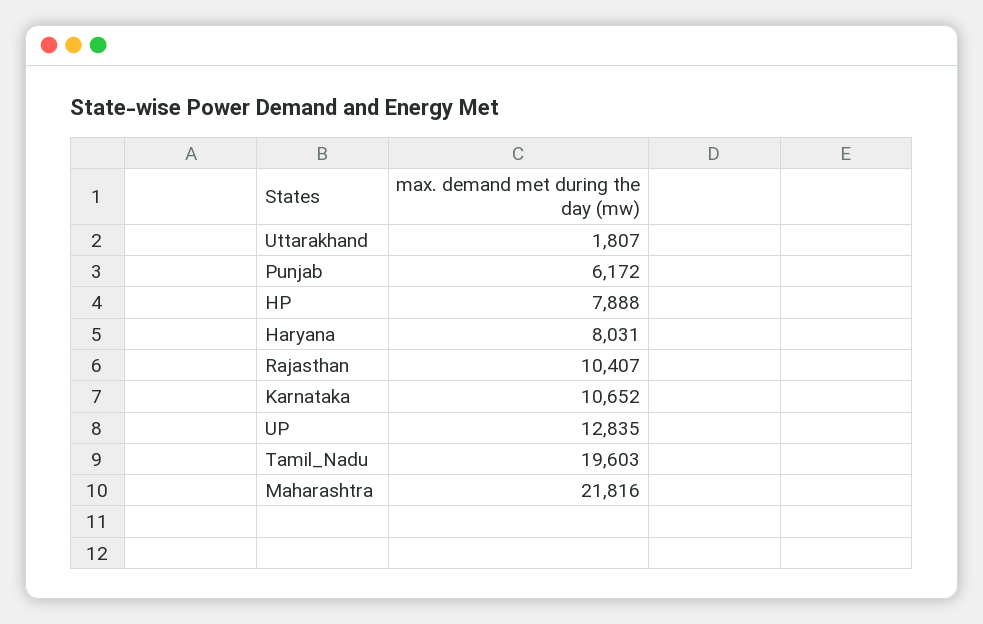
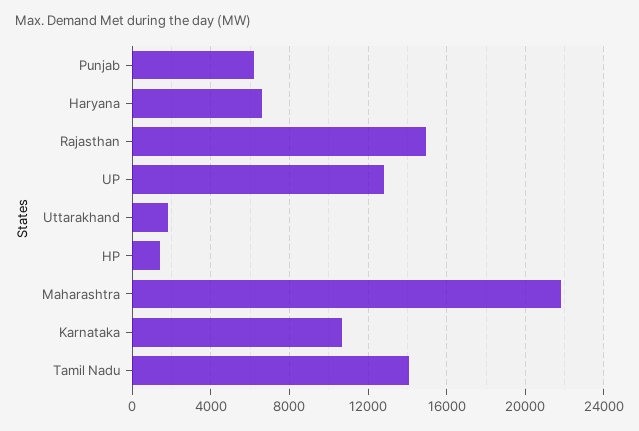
HP: 7888 -> 1500
Haryana: 8031 -> 6500
Rajasthan: 10407 -> 15000
Tamil_Nadu: 19603 -> 14000

